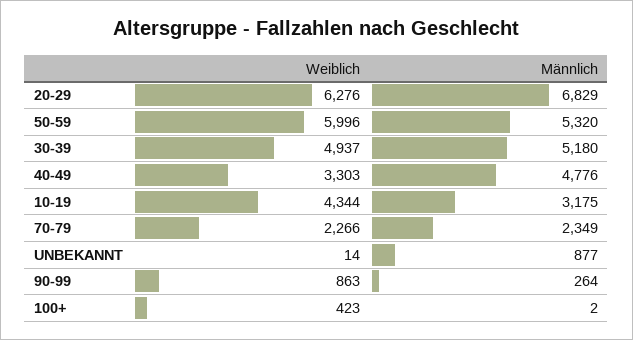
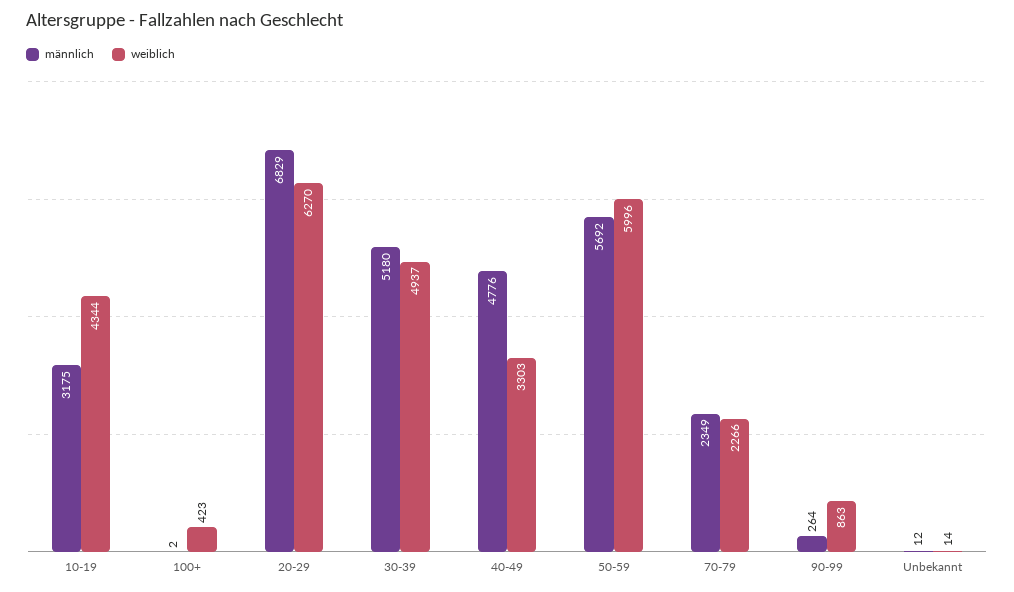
Weiblich, 20-29: 6276 -> 6270
Männlich, 50-59: 5320 -> 5692
Männlich, UNBEKANNT: 877 -> 12

